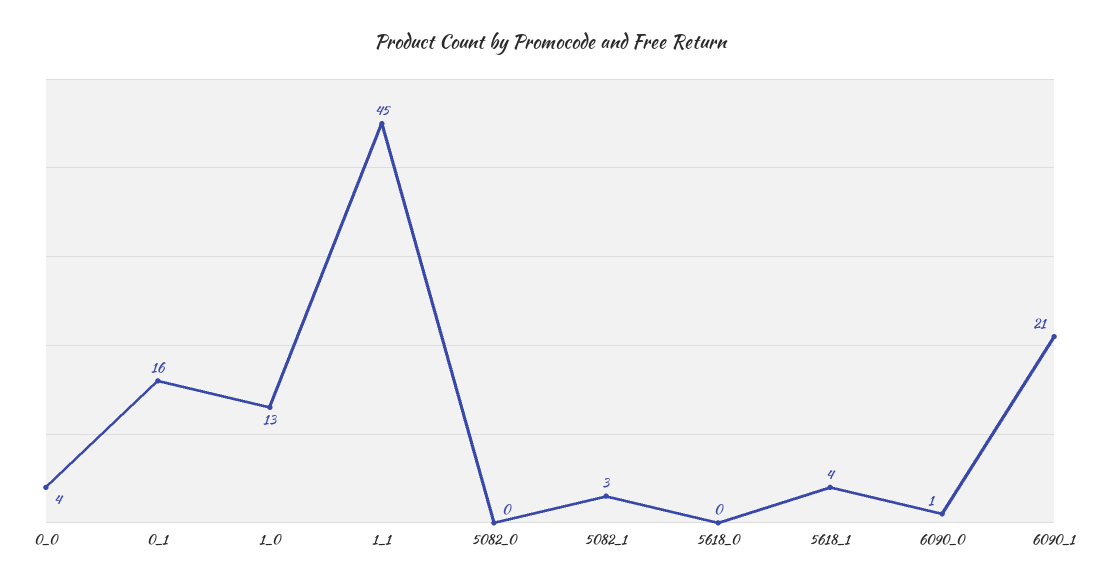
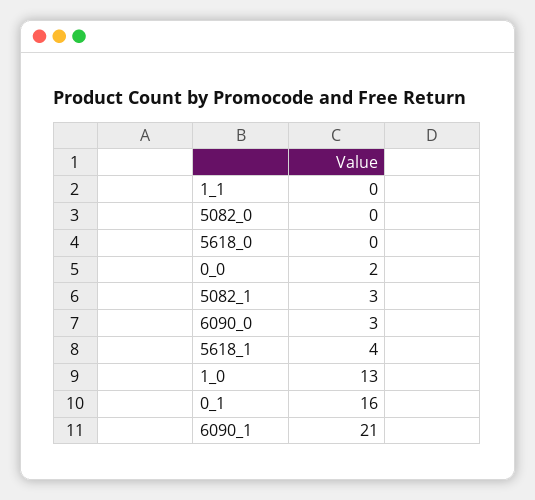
0_0: 4 -> 2
1_1: 45 -> 0
6090_0: 1 -> 3

